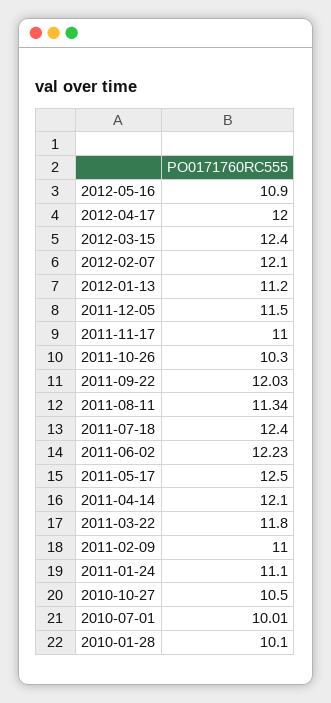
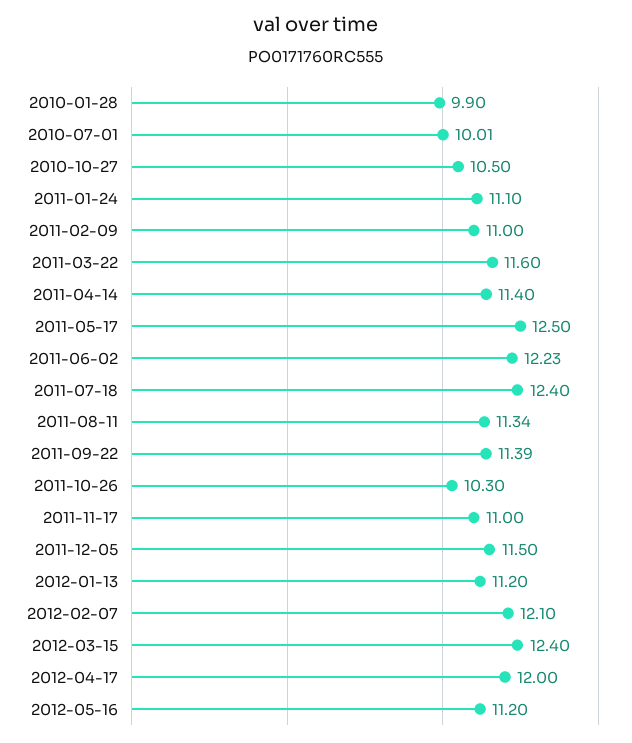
2012-05-16: 10.9 -> 11.2
2011-09-22: 12.03 -> 11.39
2011-04-14: 12.1 -> 11.4
2011-03-22: 11.8 -> 11.6
2010-01-28: 10.1 -> 9.9

